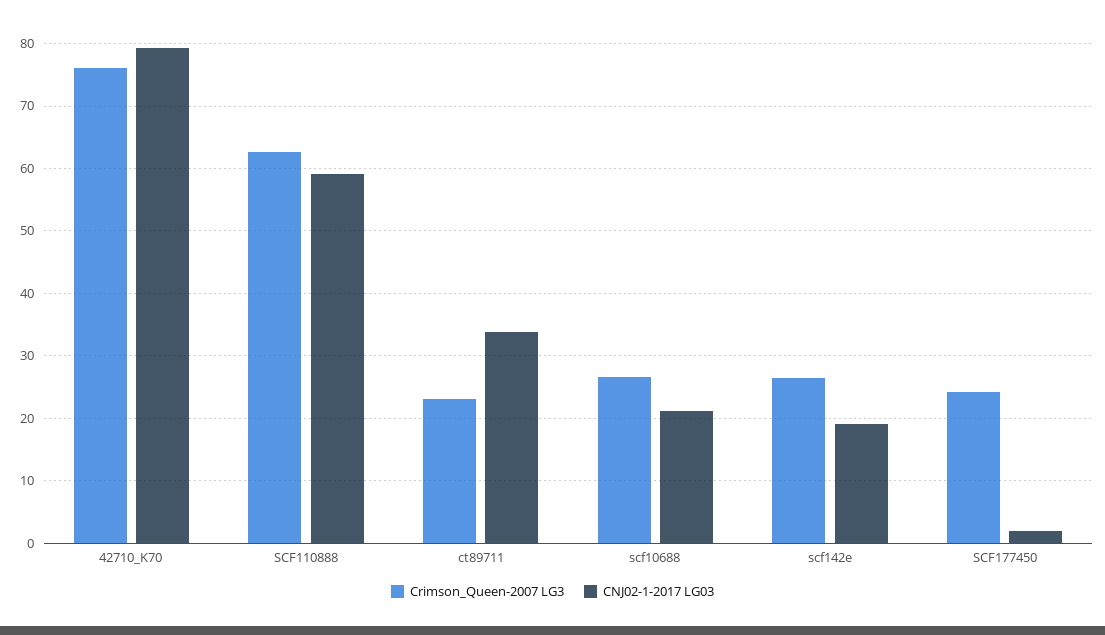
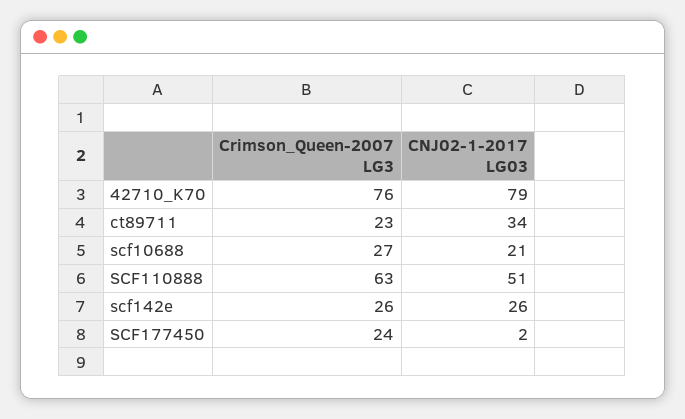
CNJ02-1-2017 LG03, SCF110888: 59 -> 51
CNJ02-1-2017 LG03, scf142e: 19 -> 26

